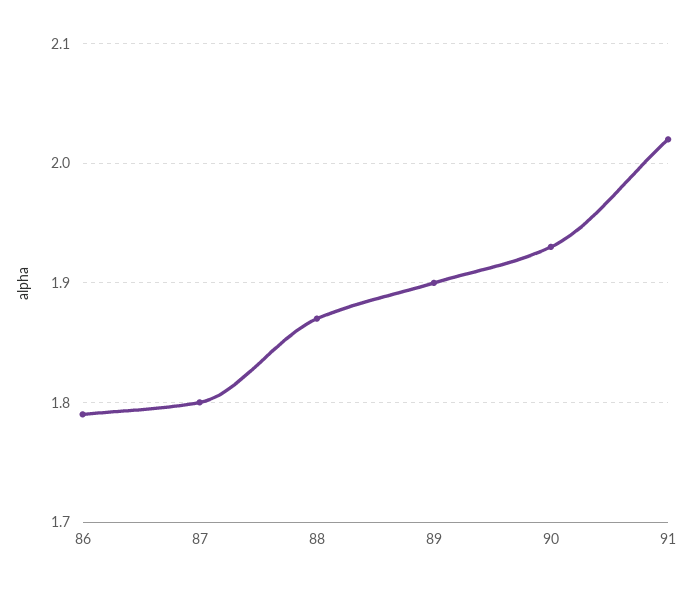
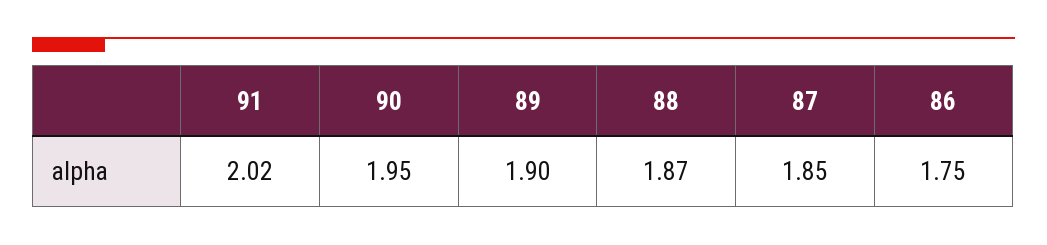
86: 1.79 -> 1.75
87: 1.8 -> 1.85
90: 1.93 -> 1.95

